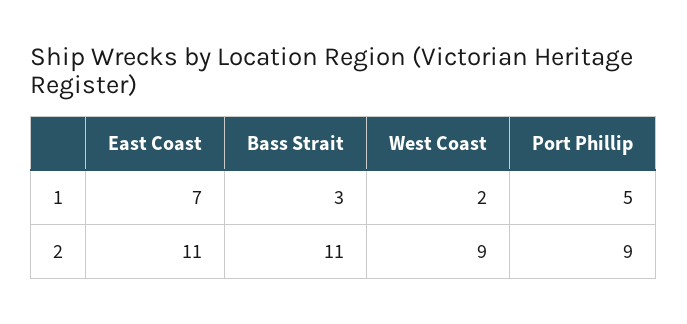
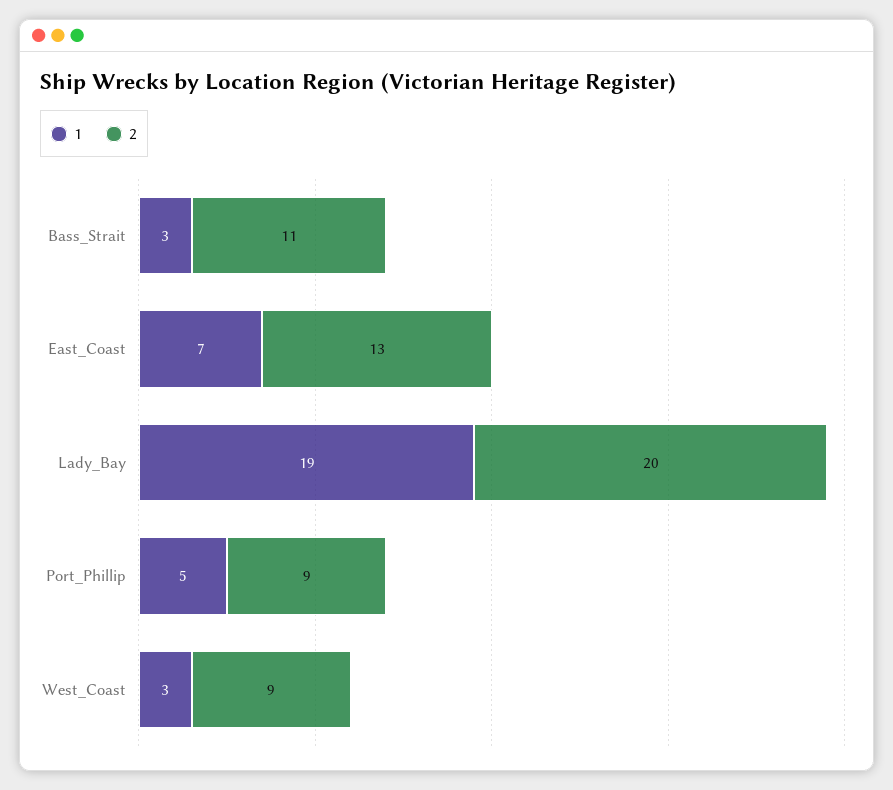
1, West Coast: 2 -> 3
2, East Coast: 11 -> 13
1, Lady_Bay: none -> 19
2, Lady_Bay: none -> 20

